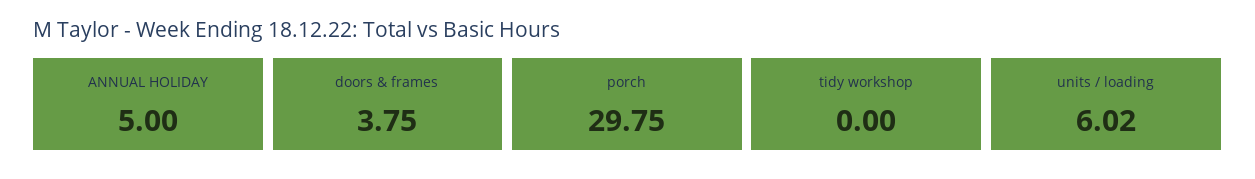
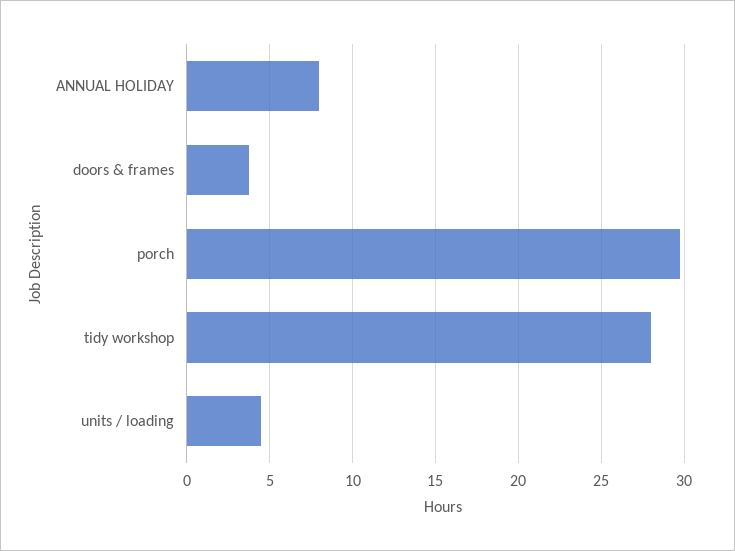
ANNUAL HOLIDAY: 5 -> 8
tidy workshop: 0 -> 28
units / loading: 6.02 -> 4.5

